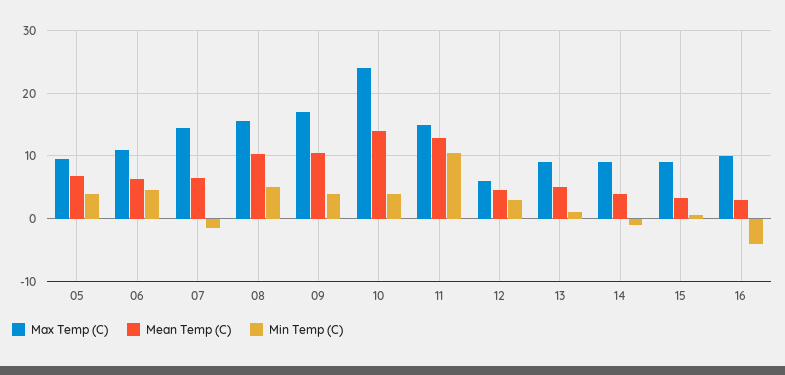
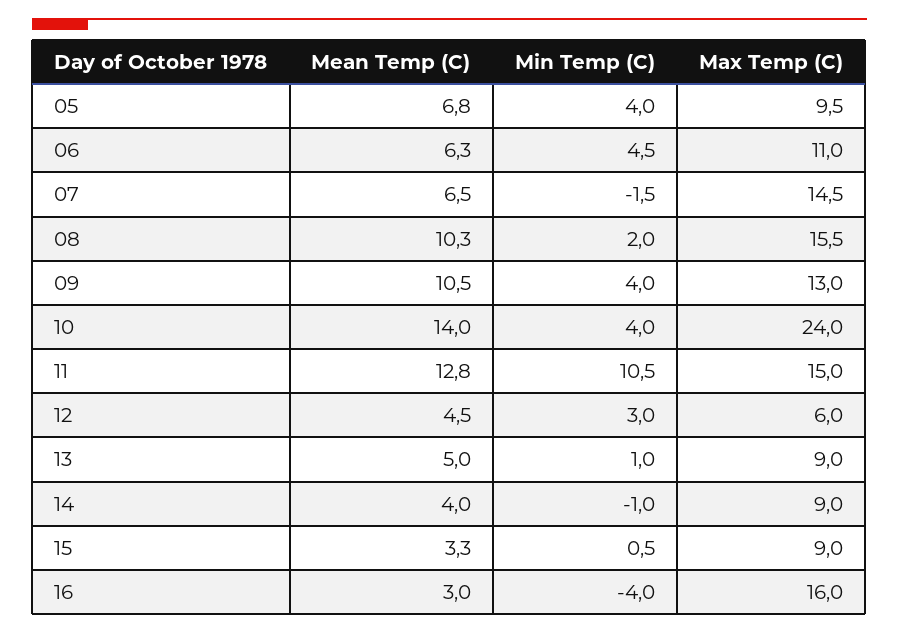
Min Temp (C), 08: 5 -> 2
Max Temp (C), 09: 17 -> 13
Max Temp (C), 16: 10 -> 16

